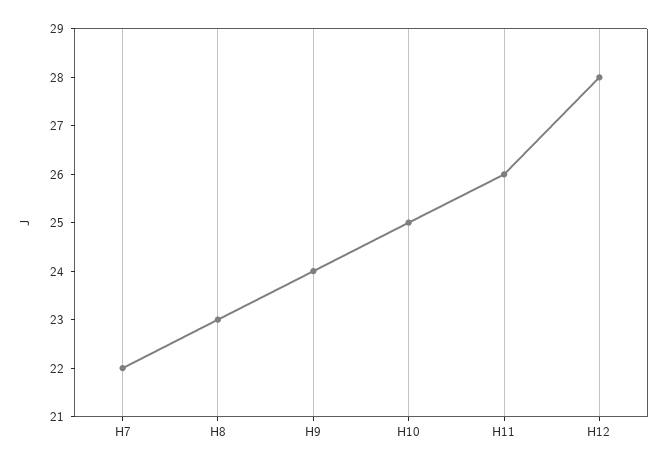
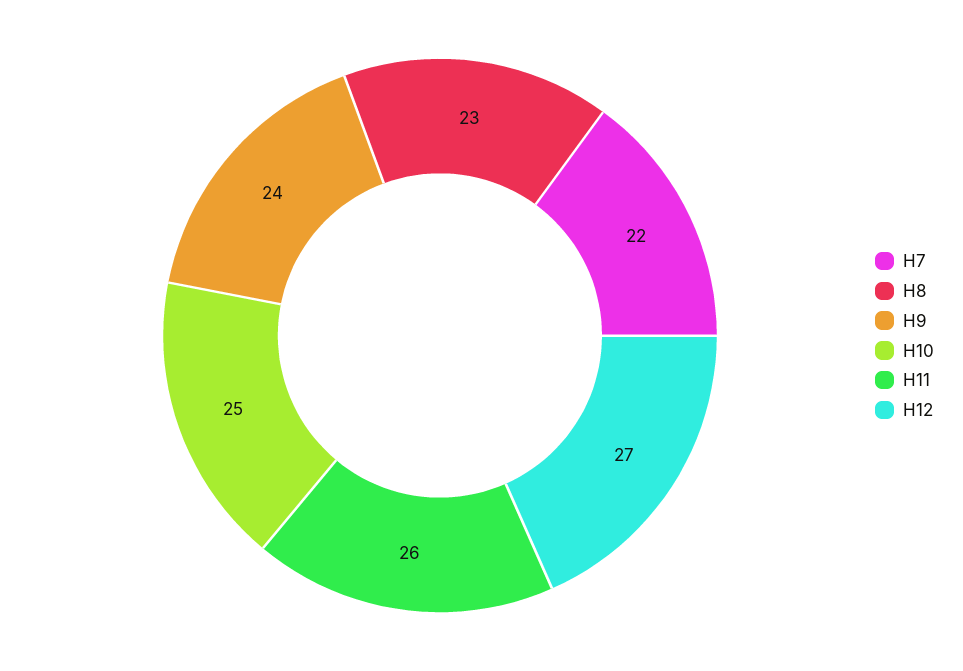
H12: 28 -> 27

